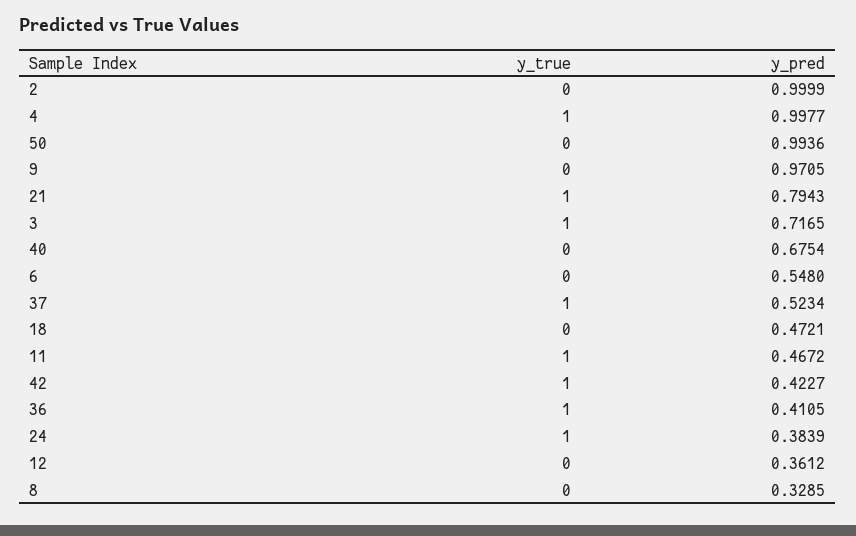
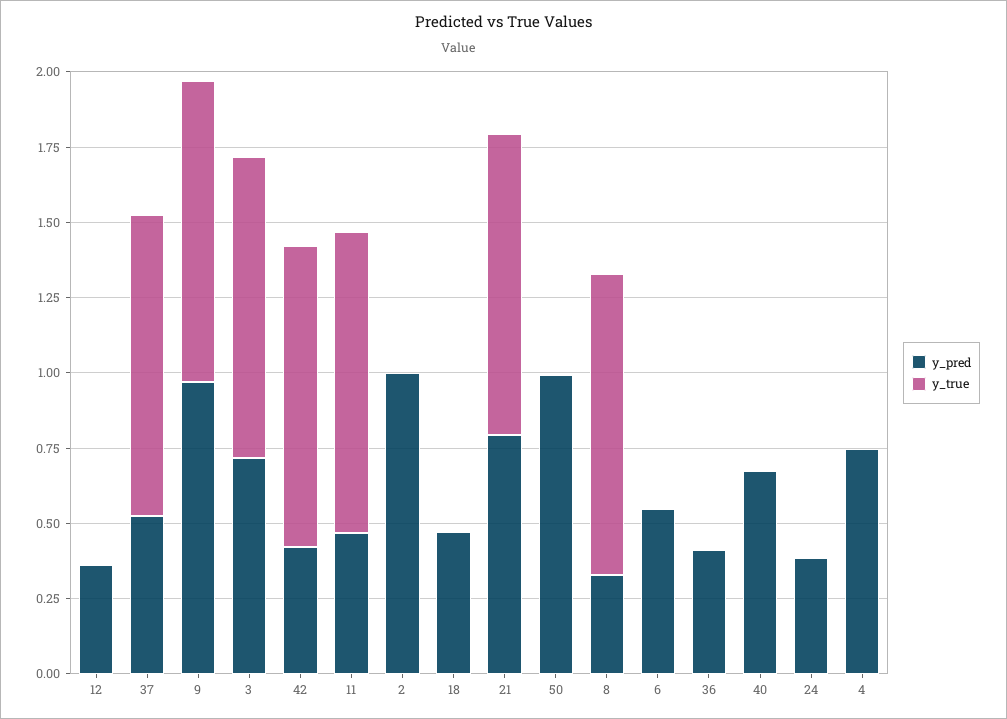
y_true, 4: 1 -> 0
y_pred, 4: 0.9977 -> 0.75
y_true, 9: 0 -> 1
y_true, 36: 1 -> 0
y_true, 24: 1 -> 0
y_true, 8: 0 -> 1

